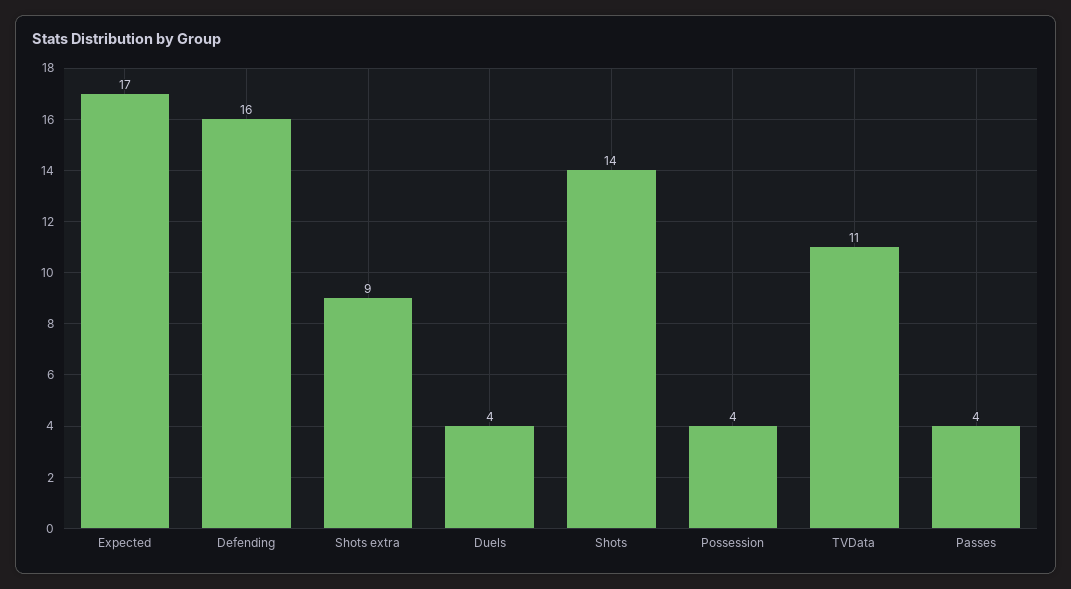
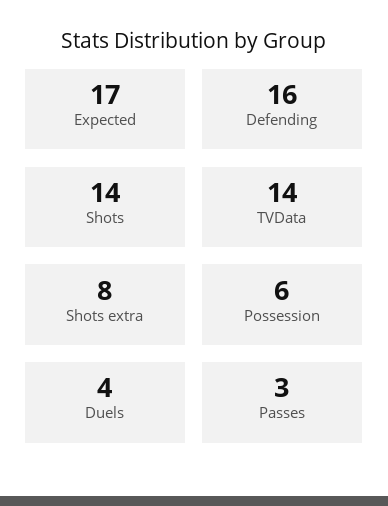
Shots extra: 9 -> 8
Possession: 4 -> 6
TVData: 11 -> 14
Passes: 4 -> 3

